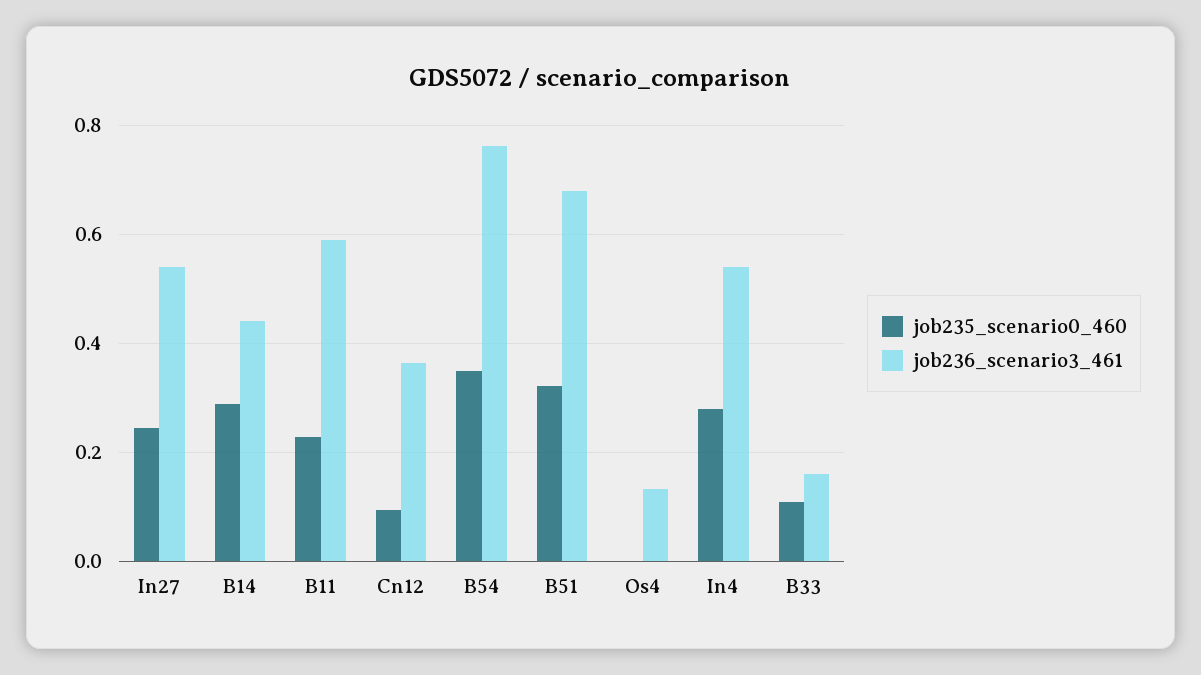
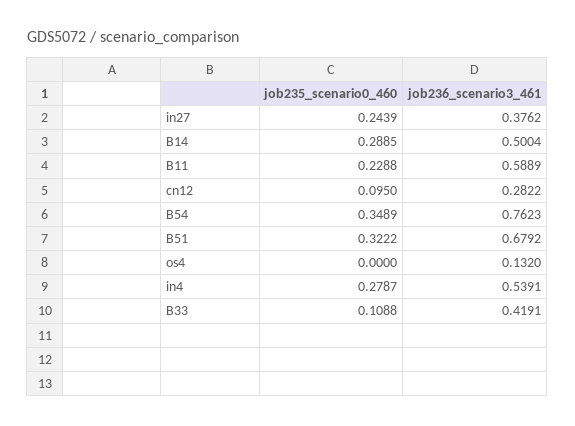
job236_scenario3_461, In27: 0.54 -> 0.3762
job236_scenario3_461, B14: 0.44 -> 0.5004
job236_scenario3_461, Cn12: 0.36 -> 0.2822
job236_scenario3_461, B33: 0.16 -> 0.4191

